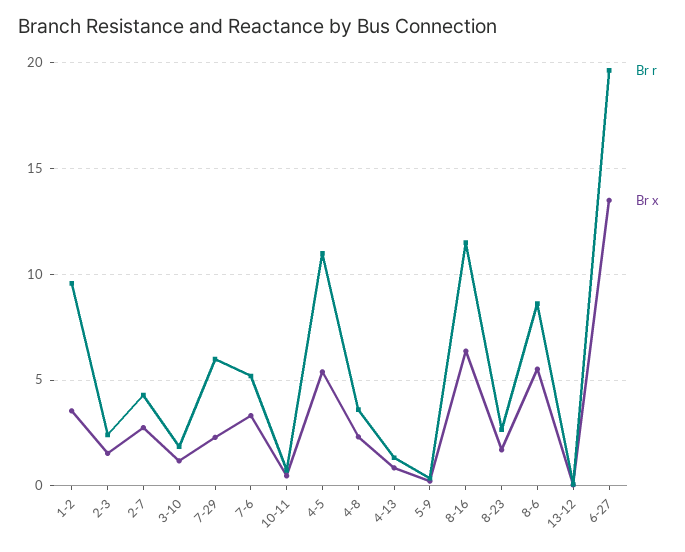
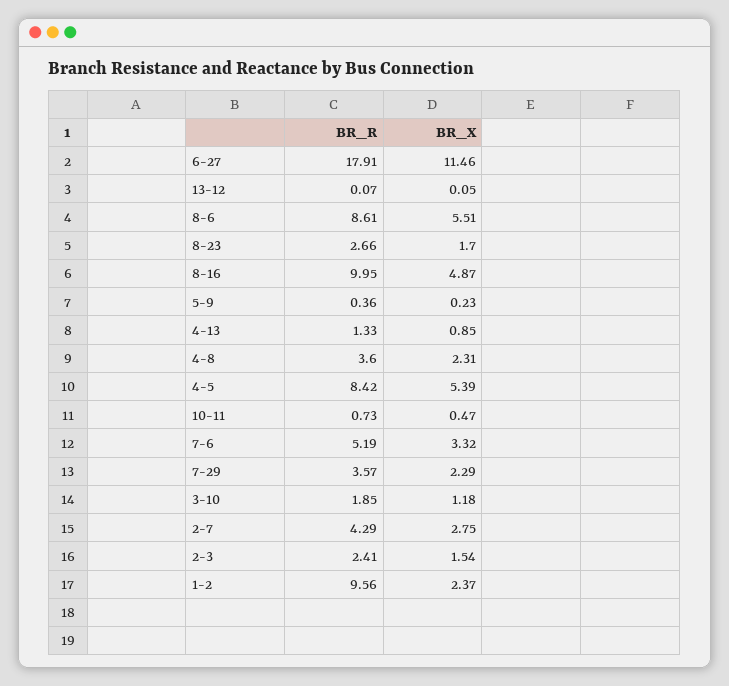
Br x, 1-2: 3.5 -> 2.37
Br r, 7-29: 6 -> 3.57
Br r, 4-5: 11 -> 8.42
Br r, 8-16: 11.5 -> 9.95
Br x, 8-16: 6.5 -> 4.87
Br r, 6-27: 19.5 -> 17.91
Br x, 6-27: 13.5 -> 11.46

